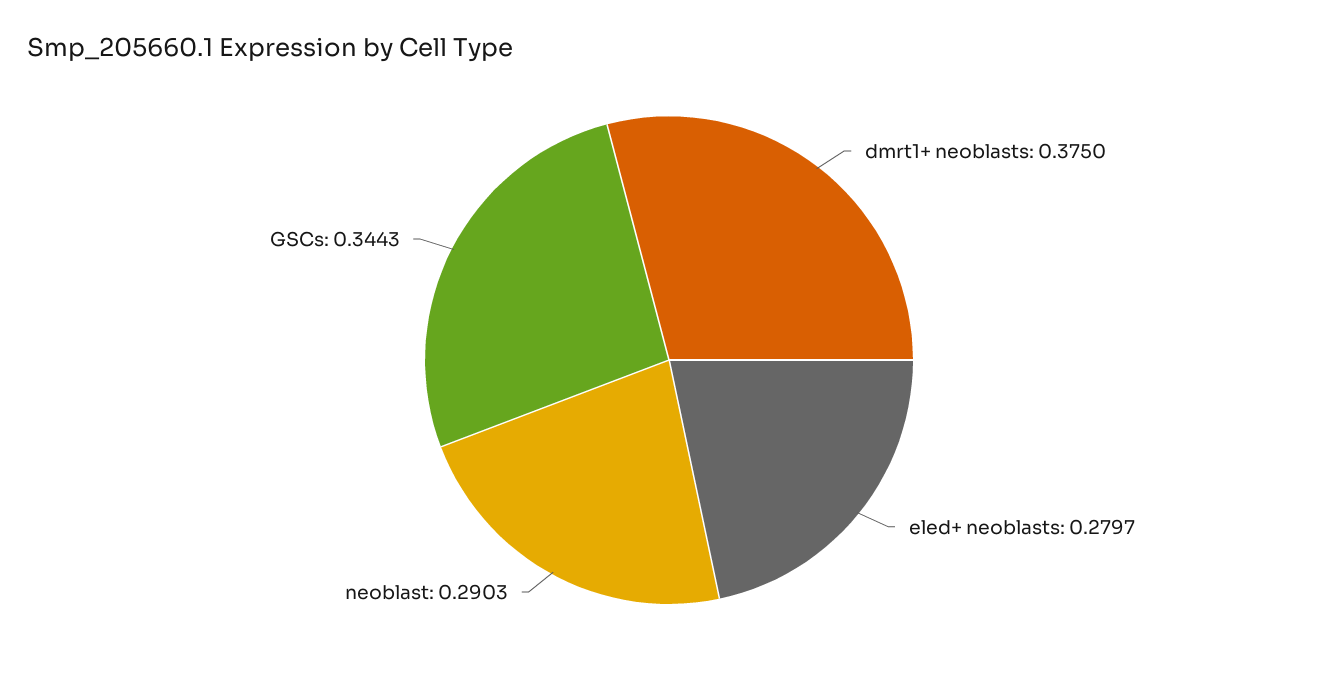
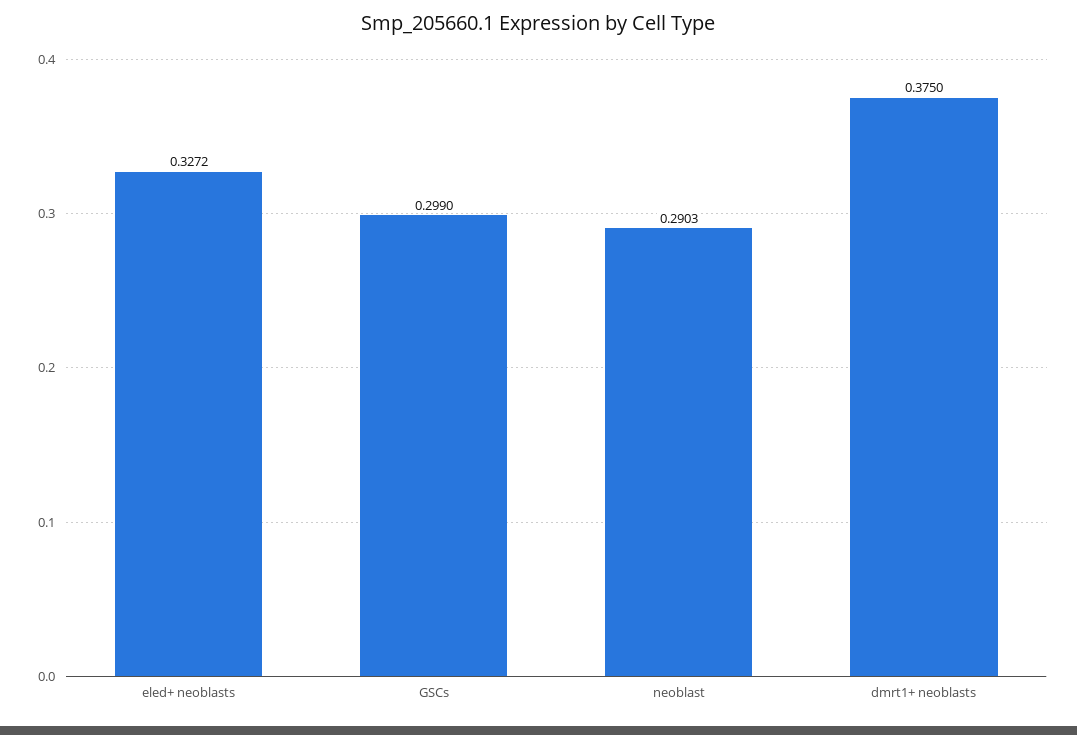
eled+ neoblasts: 0.2797 -> 0.3272
GSCs: 0.3443 -> 0.299

